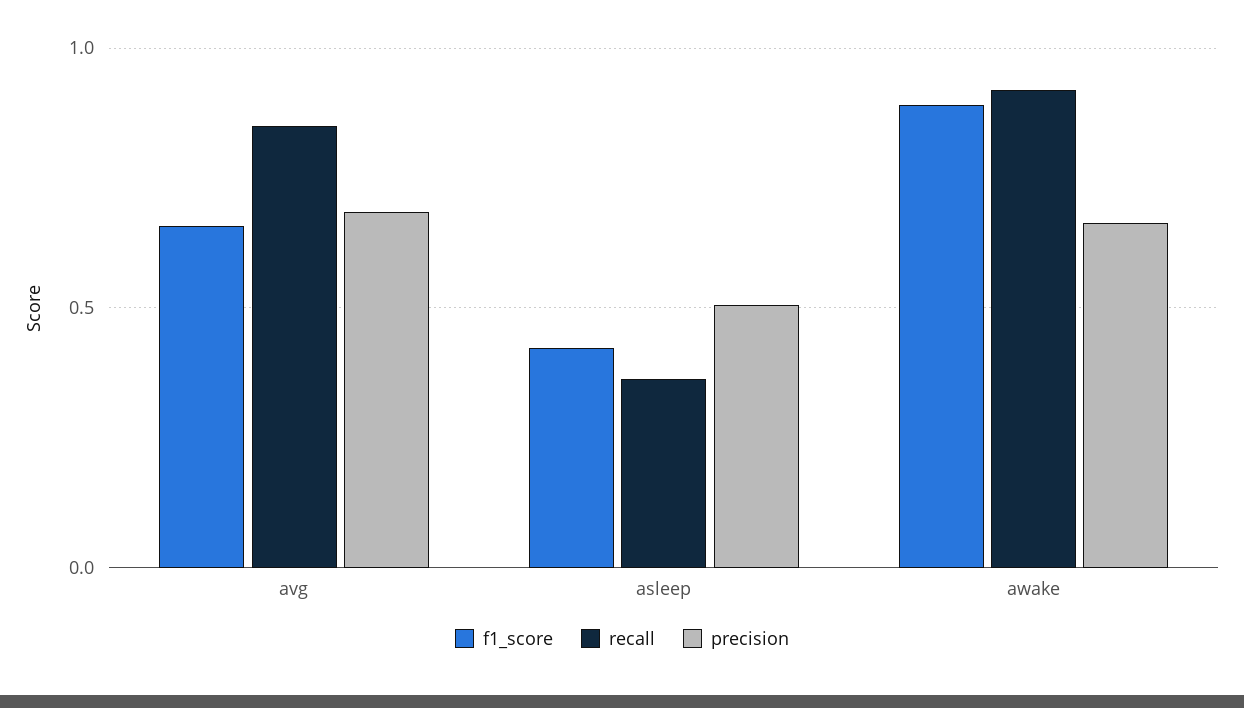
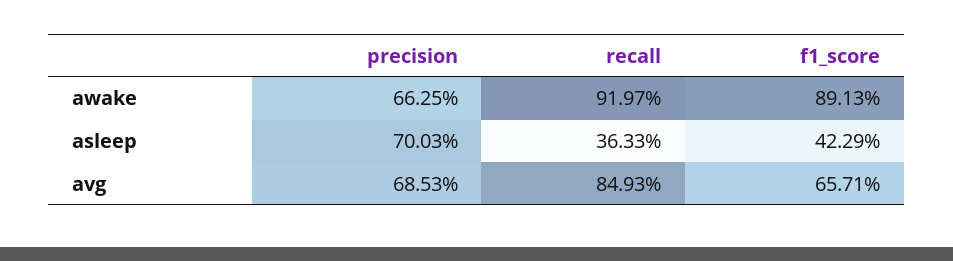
precision, asleep: 0.5 -> 0.7003

